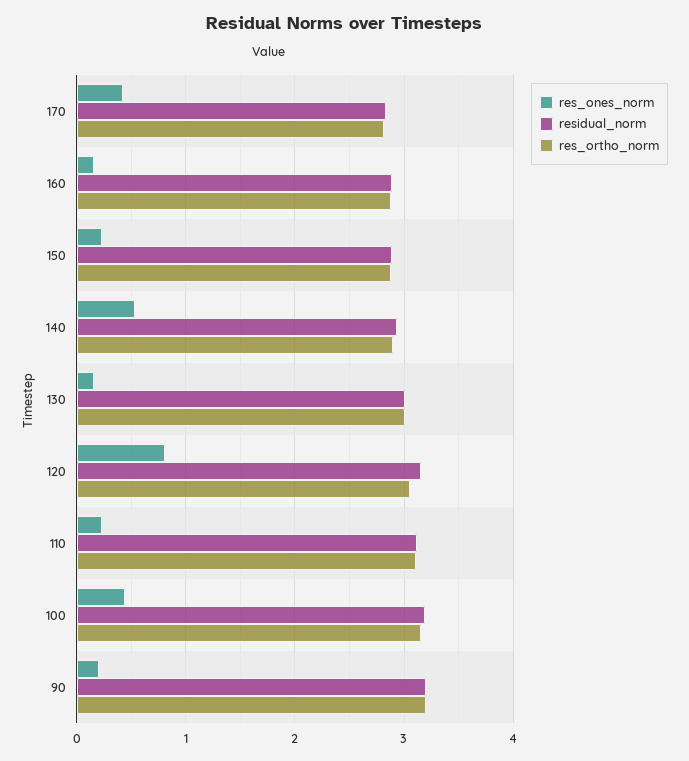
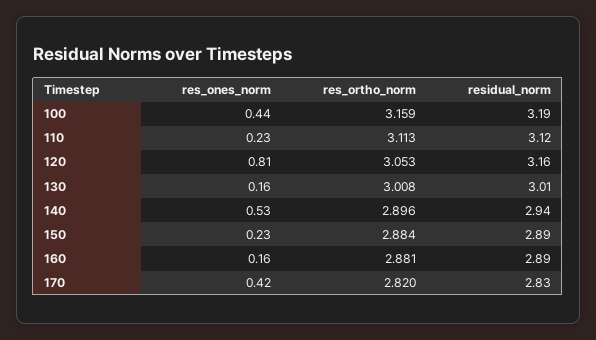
res_ones_norm, 90: 0.2 -> none
residual_norm, 90: 3.2 -> none
res_ortho_norm, 90: 3.2 -> none

